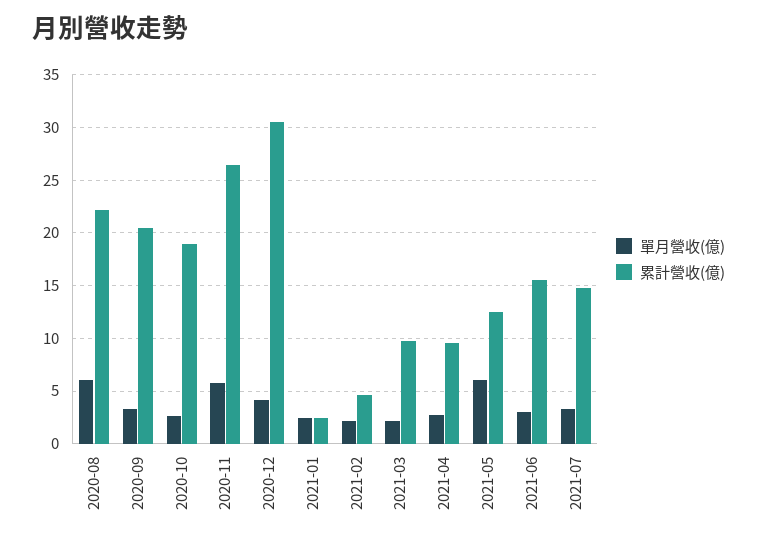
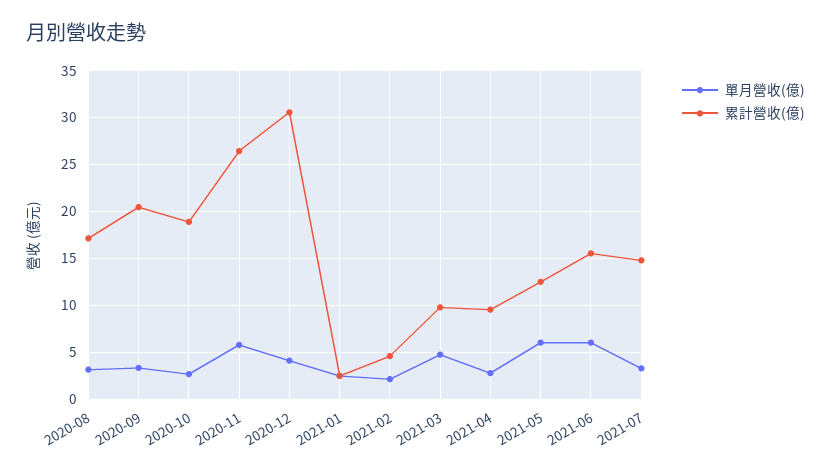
單月營收(億), 2020-08: 6 -> 3
累計營收(億), 2020-08: 22 -> 17
單月營收(億), 2021-03: 2 -> 5
單月營收(億), 2021-06: 3 -> 6

